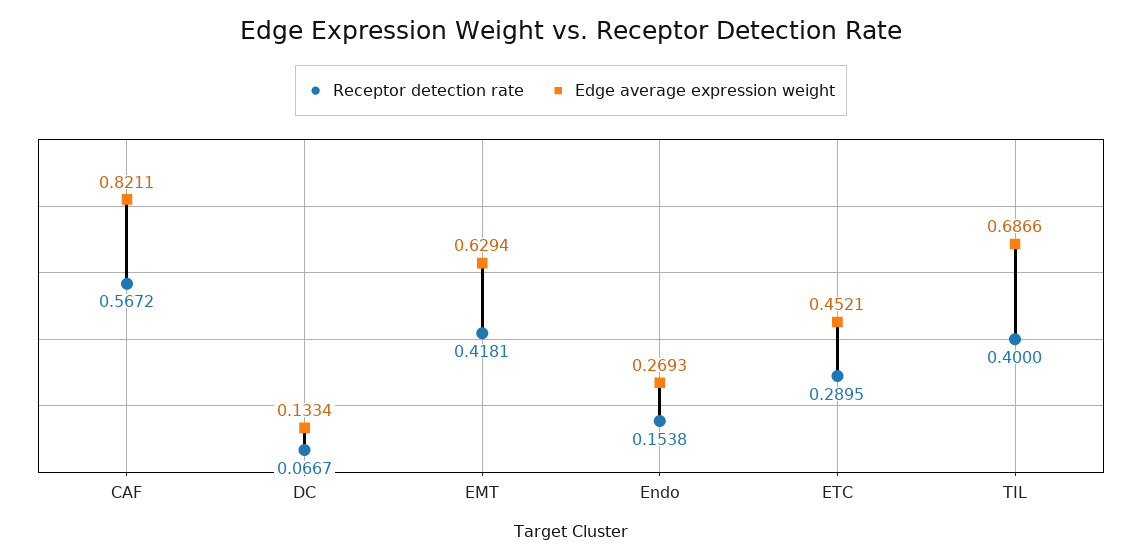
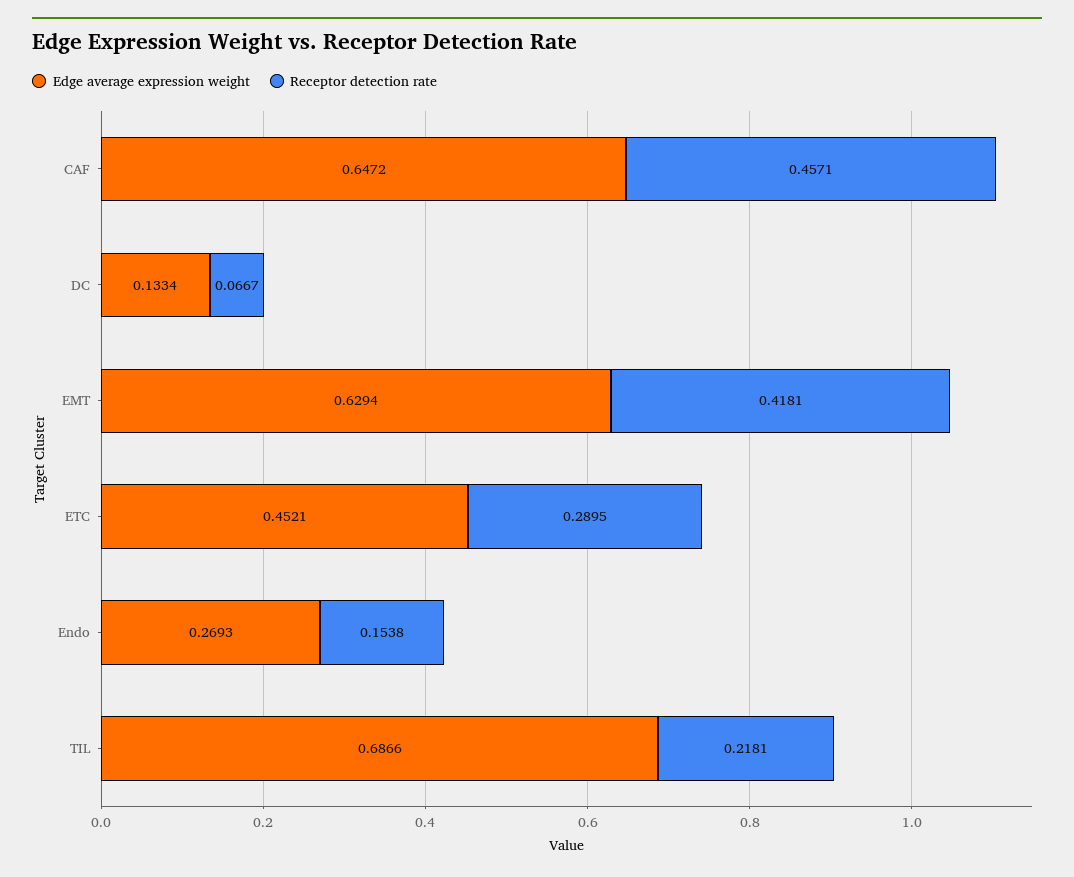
Receptor detection rate, CAF: 0.5672 -> 0.4571
Edge average expression weight, CAF: 0.8211 -> 0.6472
Receptor detection rate, TIL: 0.4 -> 0.2181

